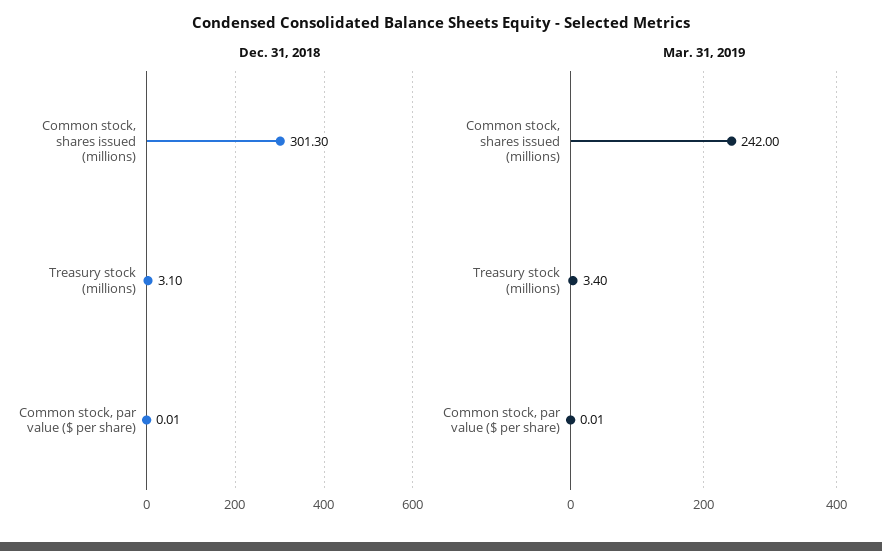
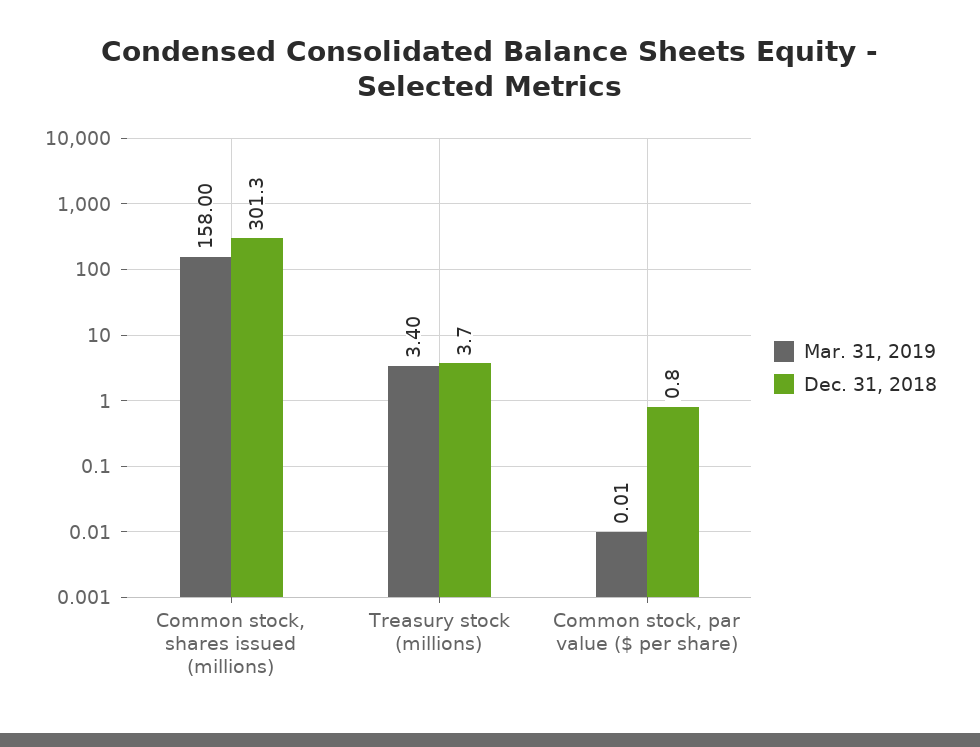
Dec. 31, 2018, Treasury stock (millions): 3.1 -> 3.7
Dec. 31, 2018, Common stock, par value ($ per share): 0.01 -> 0.8
Mar. 31, 2019, Common stock, shares issued (millions): 242 -> 158

